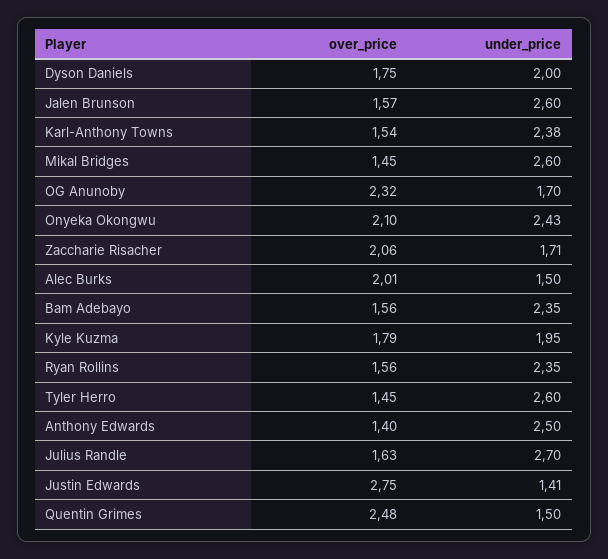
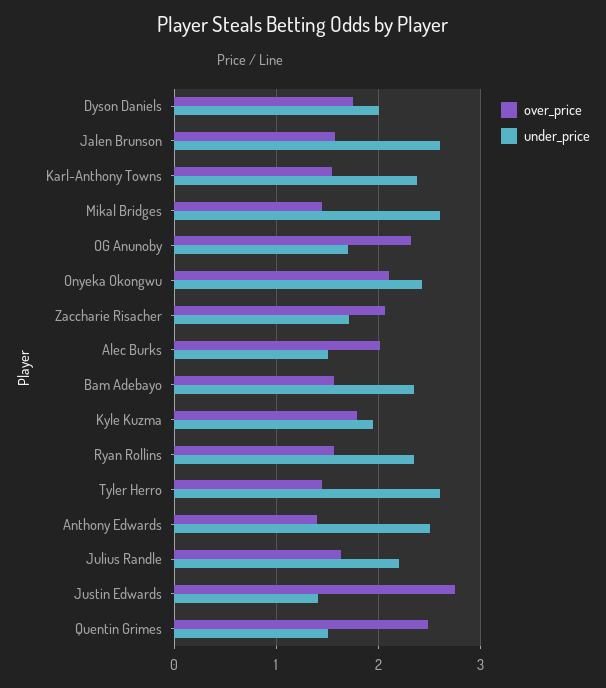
under_price, Julius Randle: 2.7 -> 2.2

